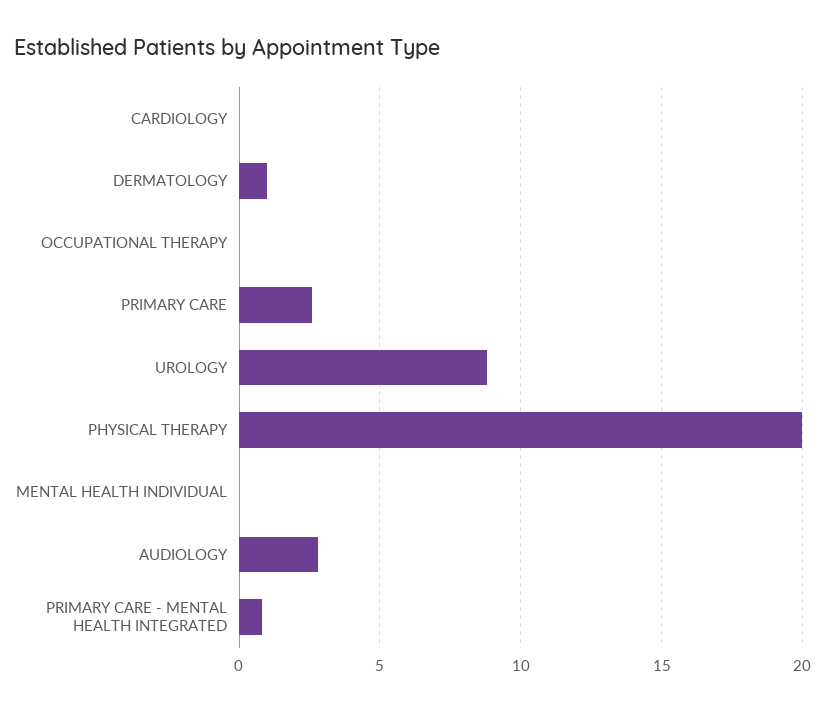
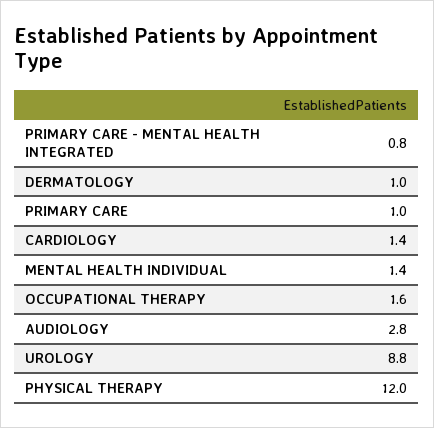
CARDIOLOGY: 0 -> 1.4
OCCUPATIONAL THERAPY: 0 -> 1.6
PRIMARY CARE: 2.5 -> 1
PHYSICAL THERAPY: 20 -> 12
MENTAL HEALTH INDIVIDUAL: 0 -> 1.4

